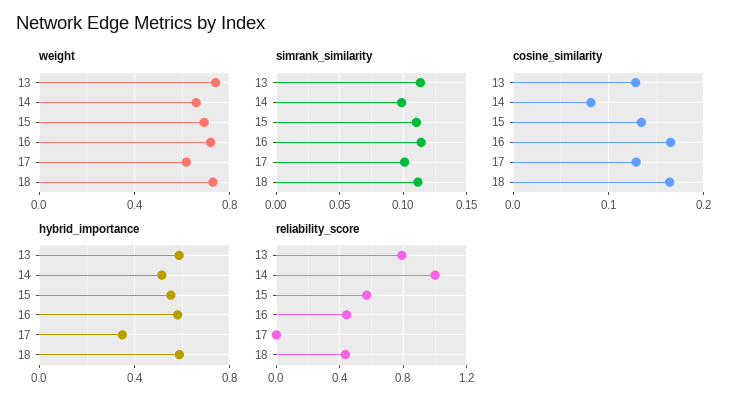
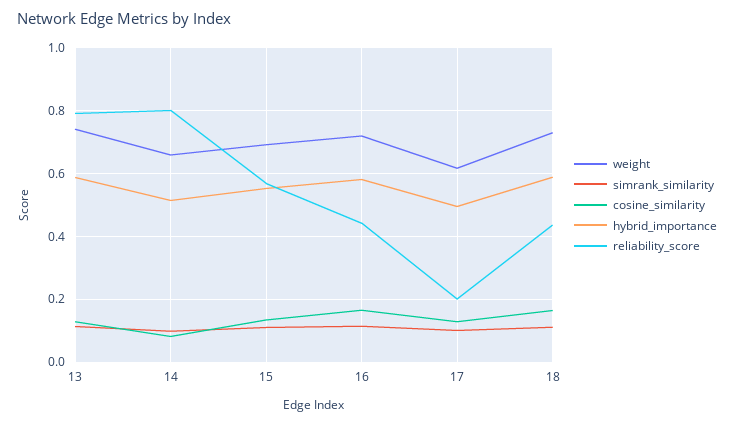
hybrid_importance, 17: 0.35 -> 0.5
reliability_score, 14: 1 -> 0.8
reliability_score, 17: 0 -> 0.2

